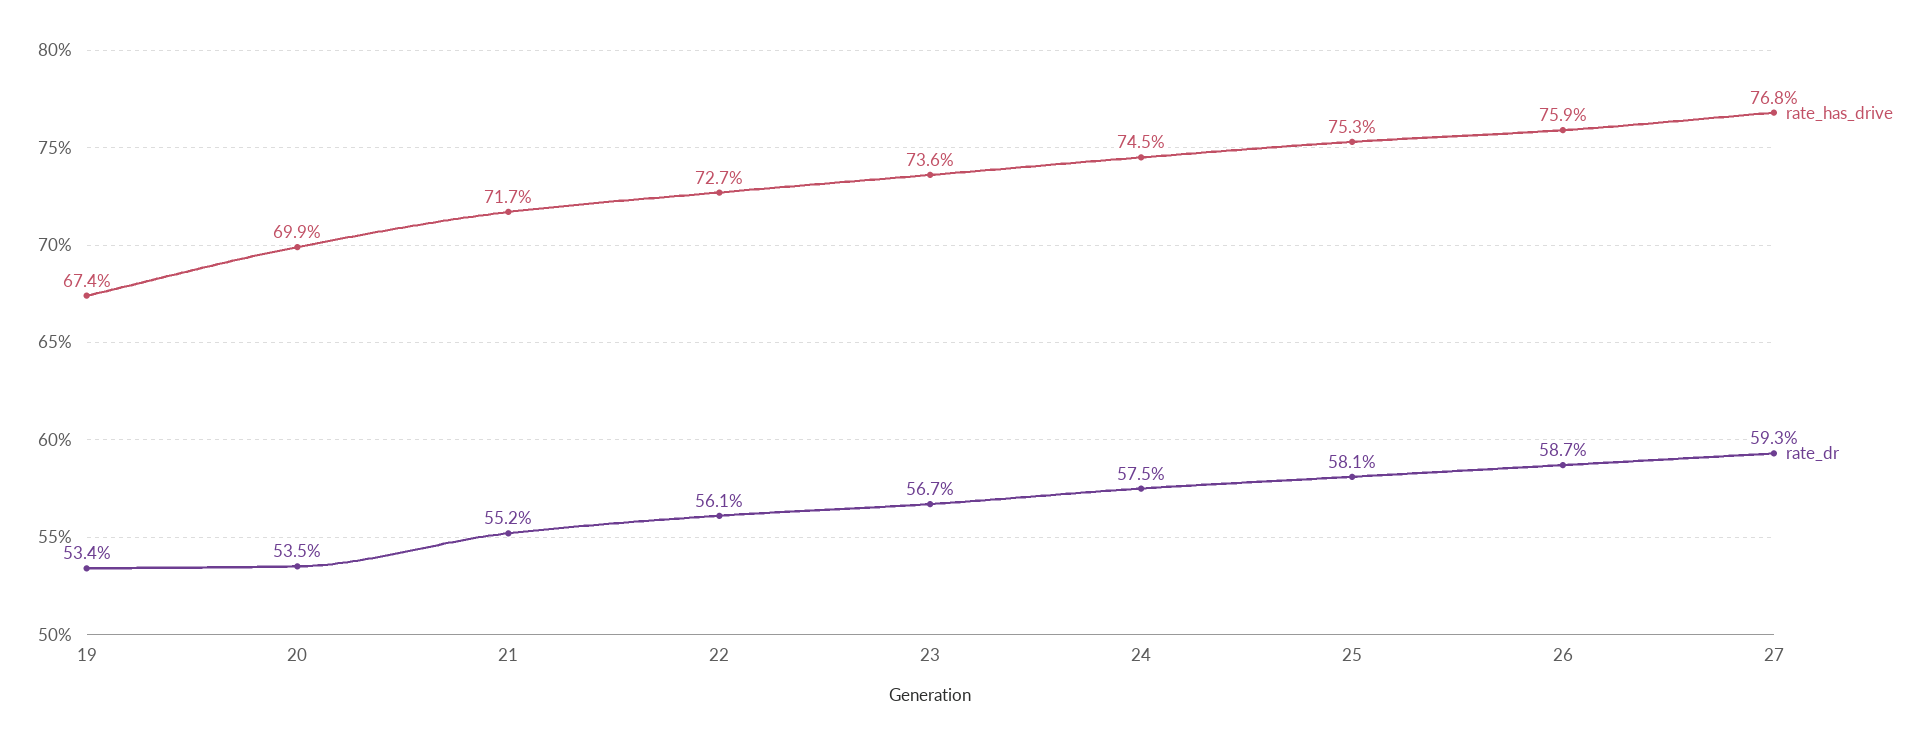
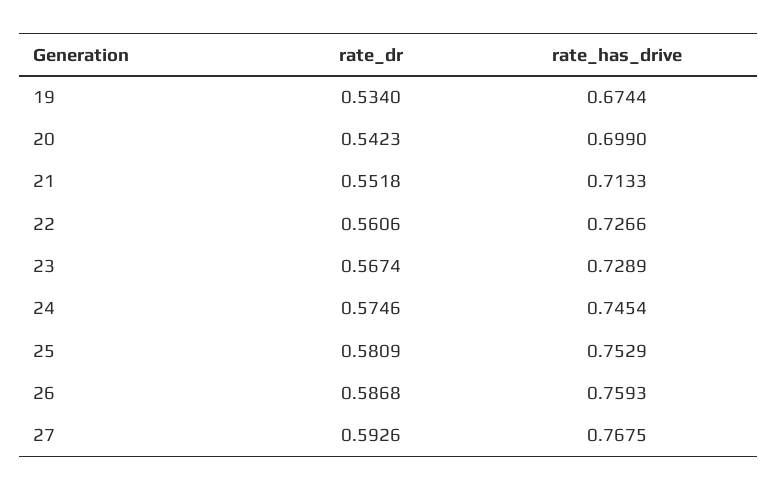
rate_dr, 20: 0.535 -> 0.5423
rate_has_drive, 21: 0.717 -> 0.7133
rate_has_drive, 23: 0.736 -> 0.7289

